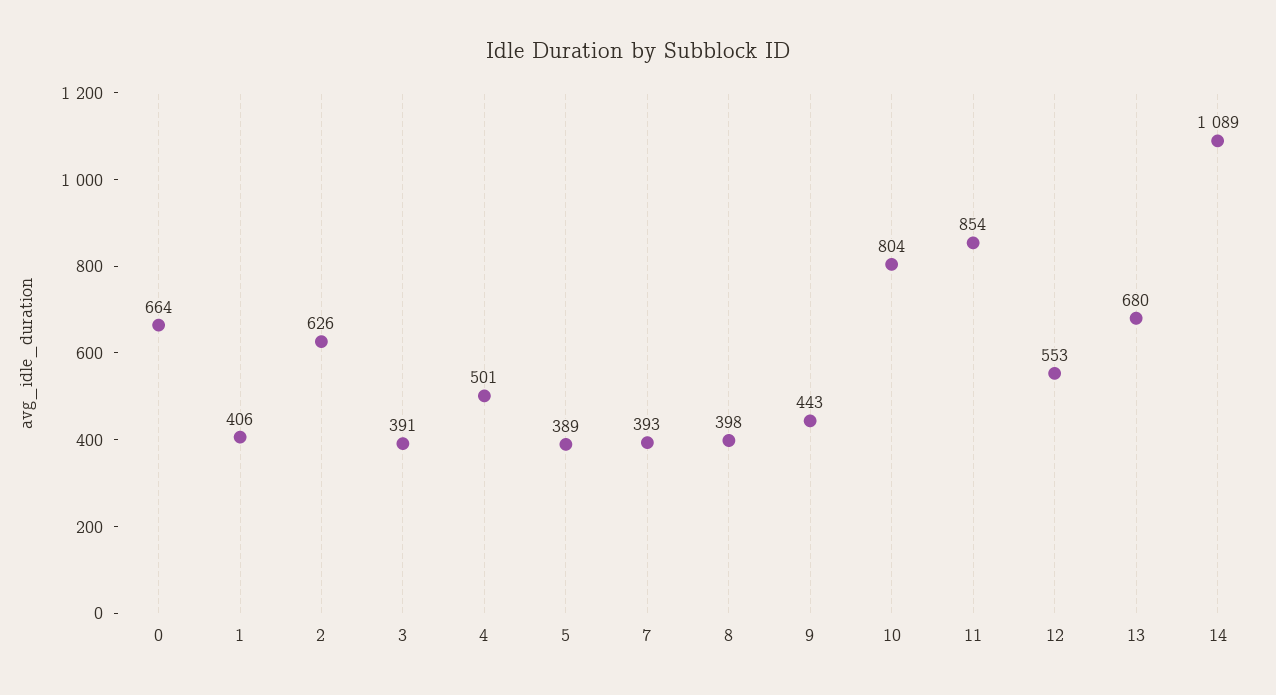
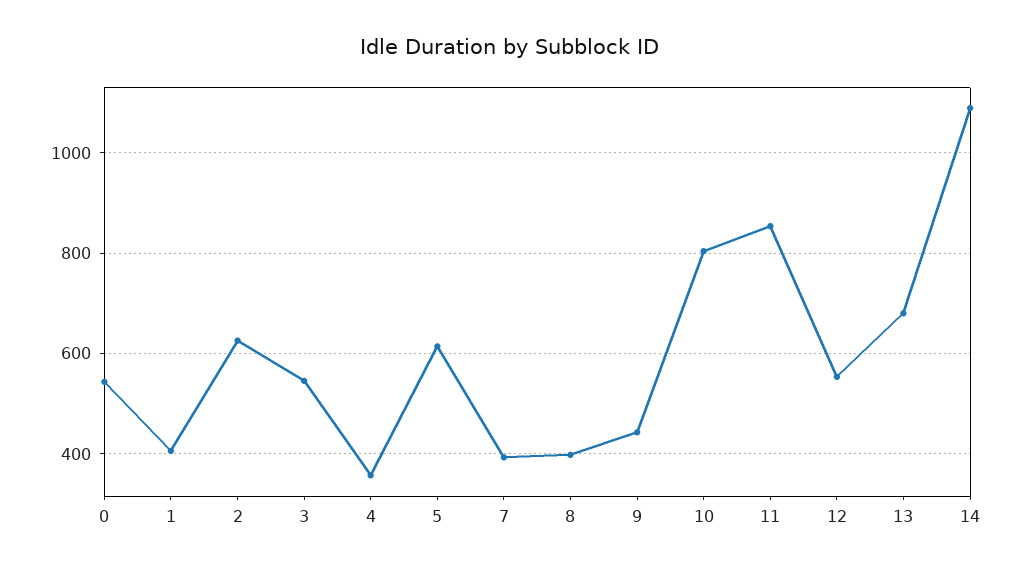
0: 664 -> 540
3: 391 -> 540
4: 501 -> 360
5: 389 -> 620

